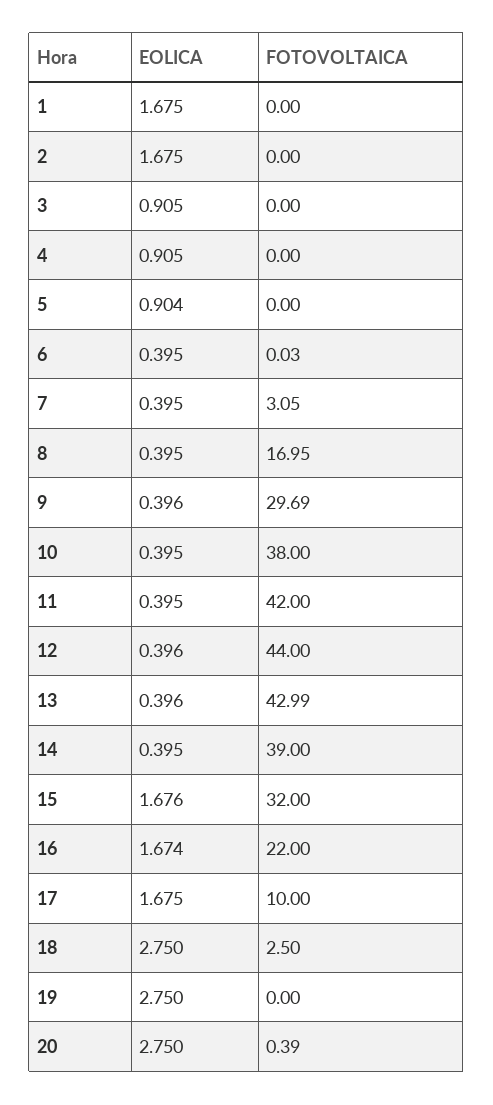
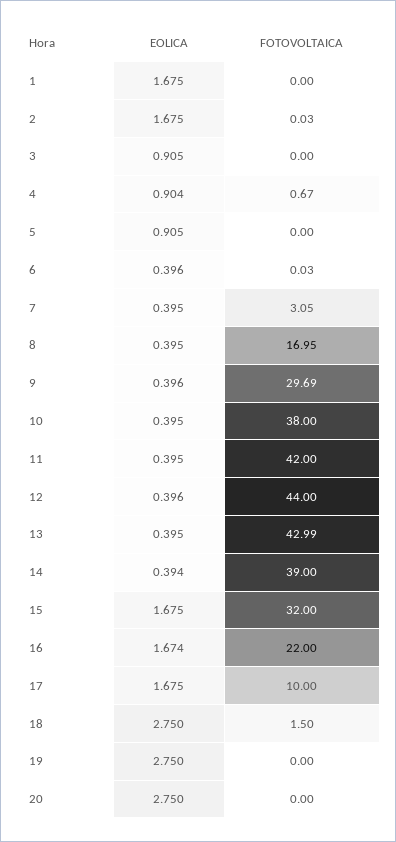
FOTOVOLTAICA, 2: 0 -> 0.03
EOLICA, 4: 0.905 -> 0.904
FOTOVOLTAICA, 4: 0 -> 0.67
EOLICA, 5: 0.904 -> 0.905
EOLICA, 6: 0.395 -> 0.396
EOLICA, 13: 0.396 -> 0.395
EOLICA, 14: 0.395 -> 0.394
EOLICA, 15: 1.676 -> 1.675
FOTOVOLTAICA, 18: 2.5 -> 1.5
FOTOVOLTAICA, 20: 0.39 -> 0

